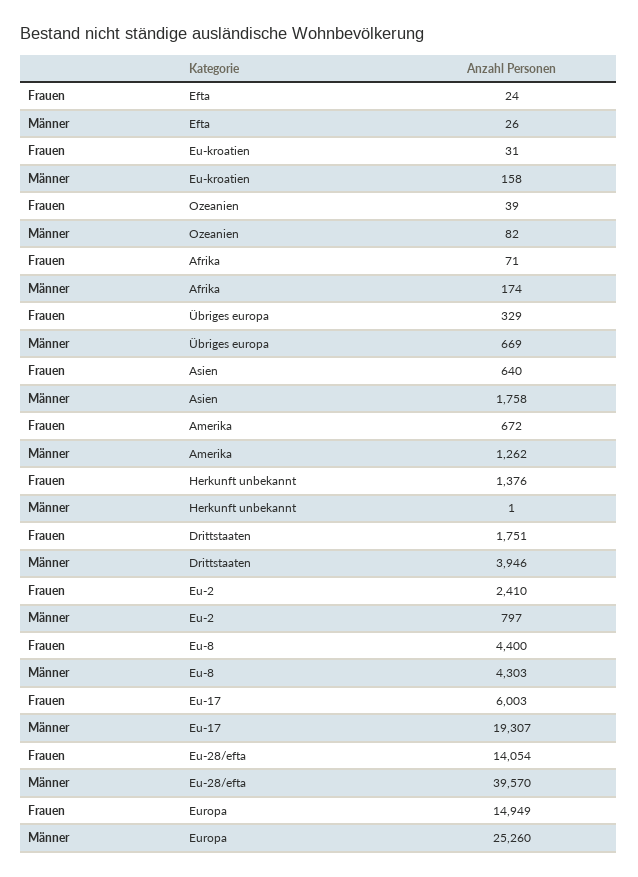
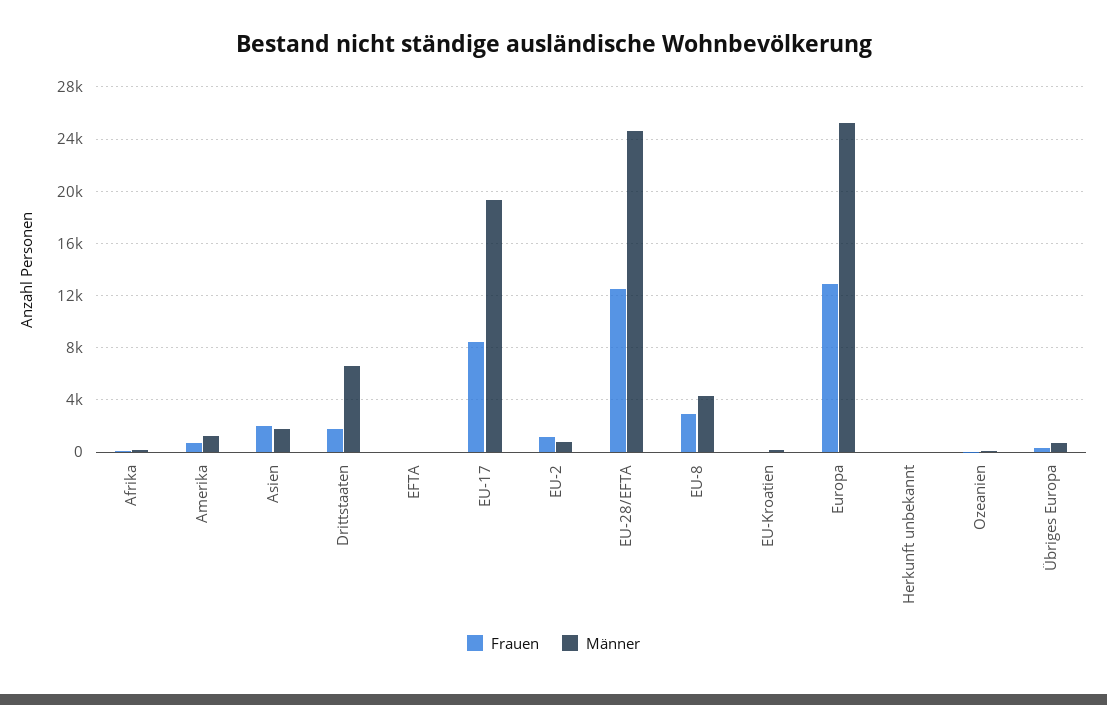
Frauen, Asien: 640 -> 2000
Frauen, Herkunft unbekannt: 1376 -> 0
Männer, Drittstaaten: 3946 -> 6500
Frauen, Eu-2: 2410 -> 1000
Frauen, Eu-8: 4400 -> 3000
Frauen, Eu-17: 6003 -> 8500
Frauen, Eu-28/efta: 14054 -> 12500
Männer, Eu-28/efta: 39570 -> 24500
Frauen, Europa: 14949 -> 13000

